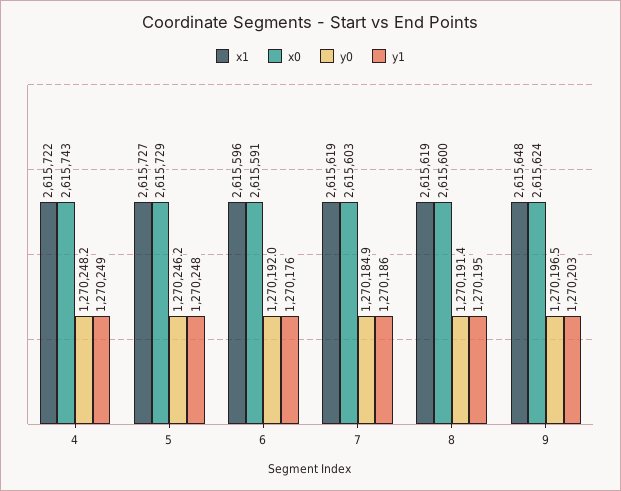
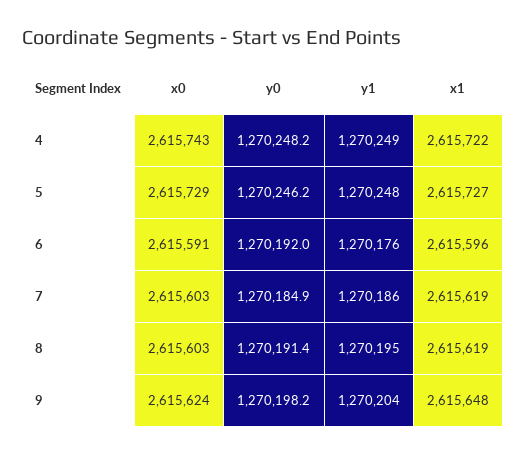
x0, 8: 2615600 -> 2615603
y0, 9: 1270196.5 -> 1270198.2
y1, 9: 1270203 -> 1270204

